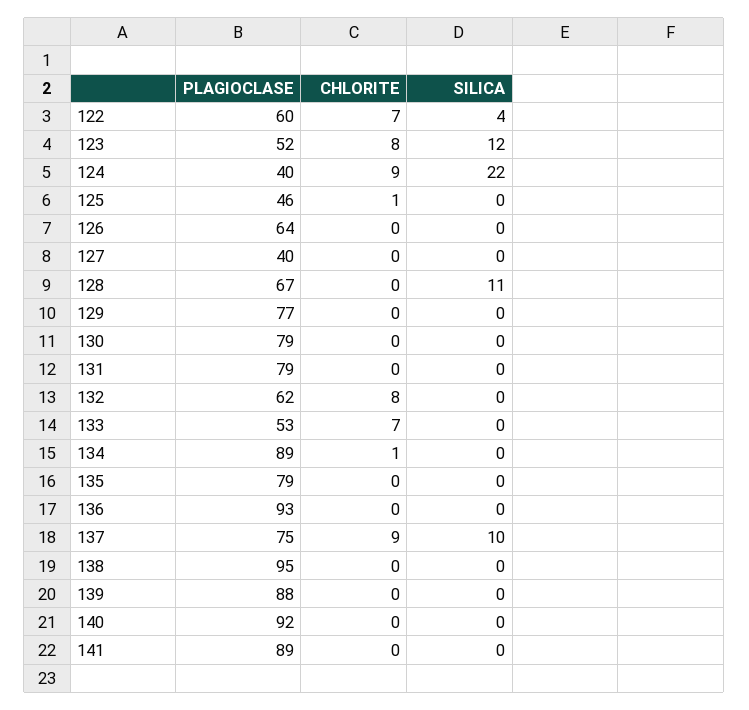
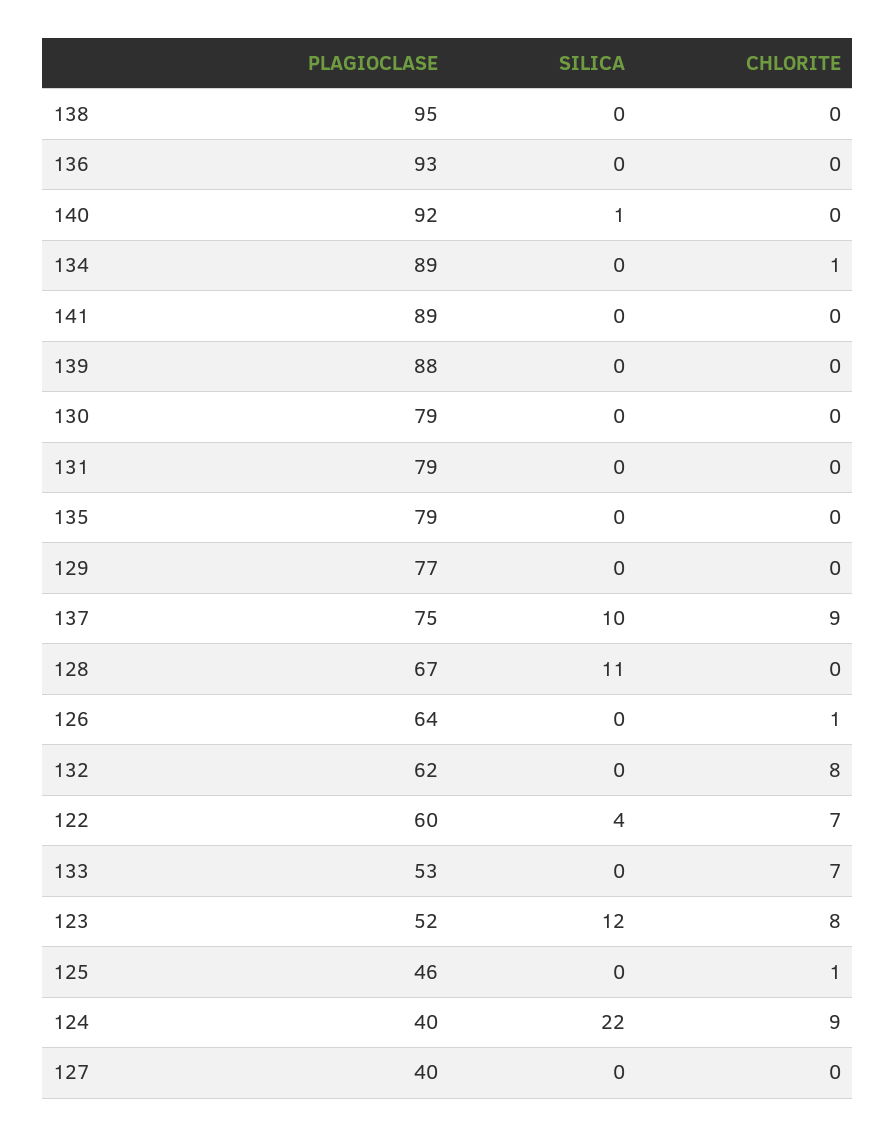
CHLORITE, 126: 0 -> 1
SILICA, 140: 0 -> 1

